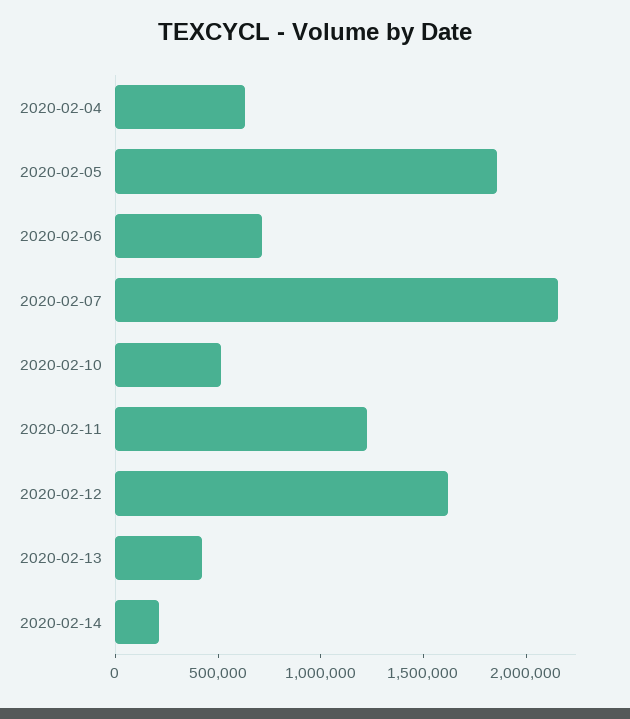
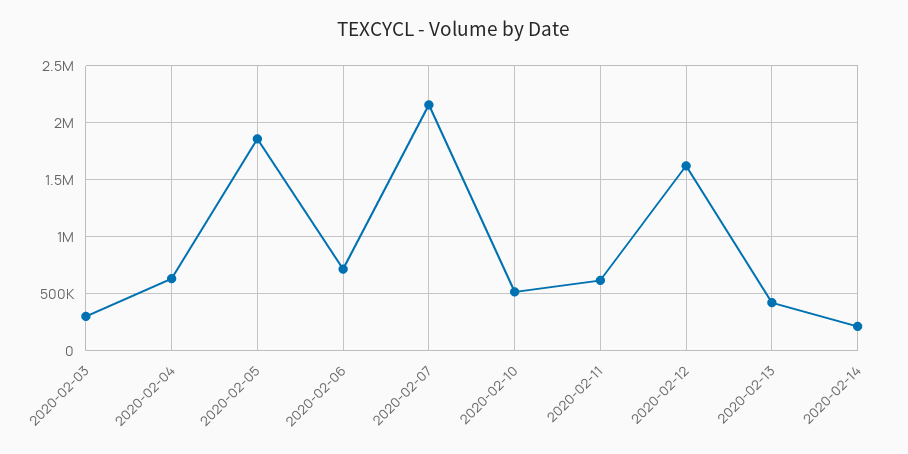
2020-02-11: 1200000 -> 600000
2020-02-03: none -> 300000

